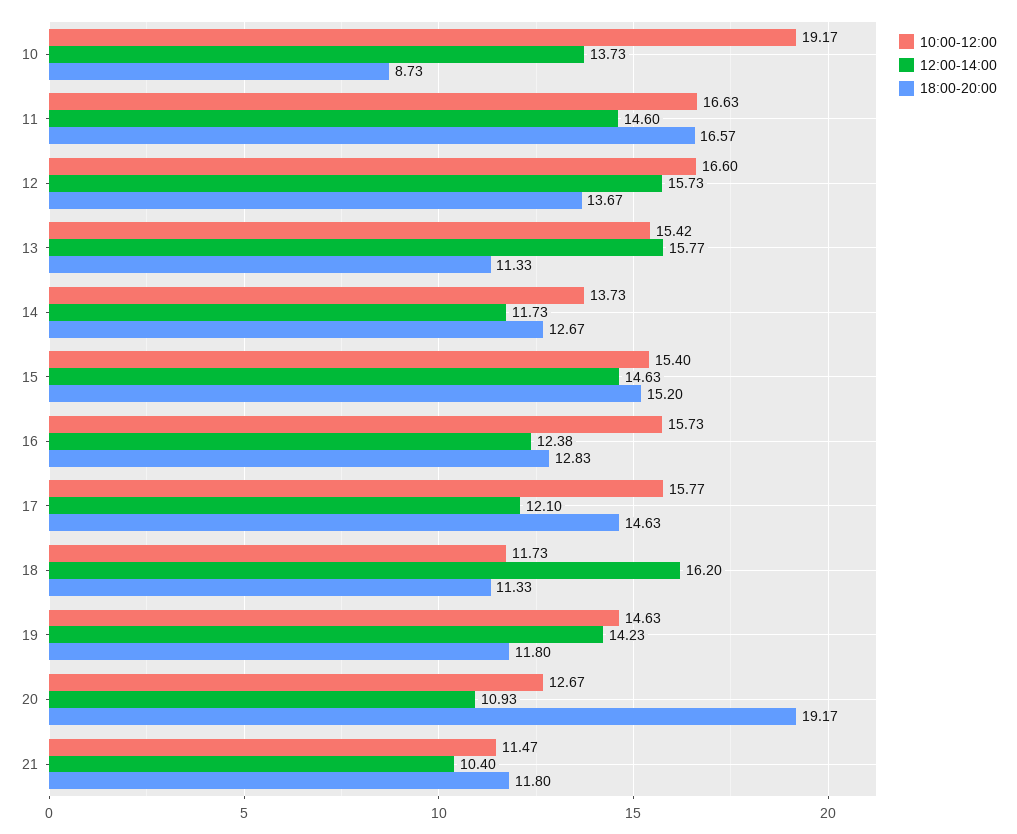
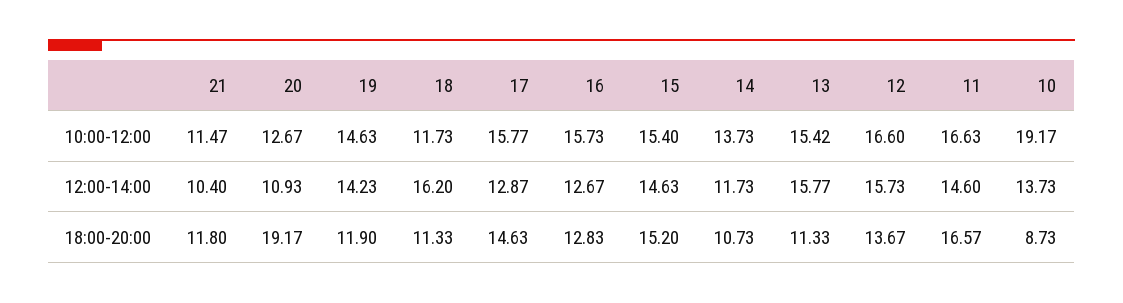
18:00-20:00, 14: 12.67 -> 10.73
12:00-14:00, 16: 12.38 -> 12.67
12:00-14:00, 17: 12.1 -> 12.87
18:00-20:00, 19: 11.8 -> 11.9

